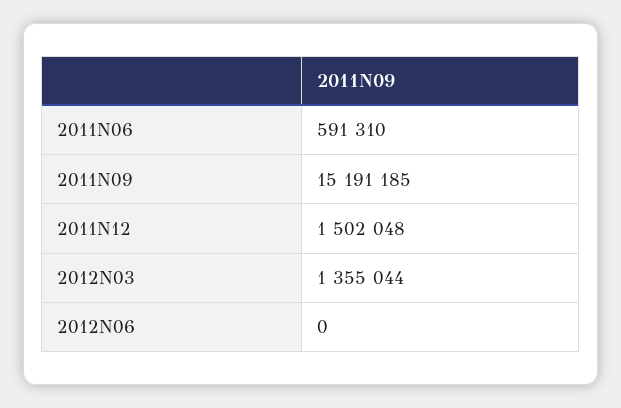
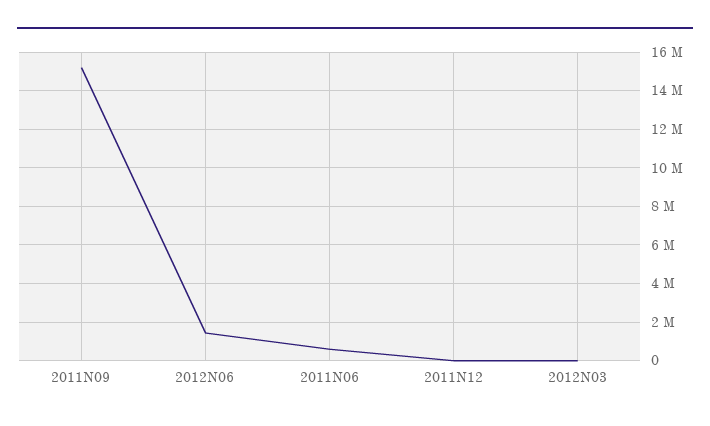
2011N12: 1502048 -> 0
2012N03: 1355044 -> 0
2012N06: 0 -> 1500000

